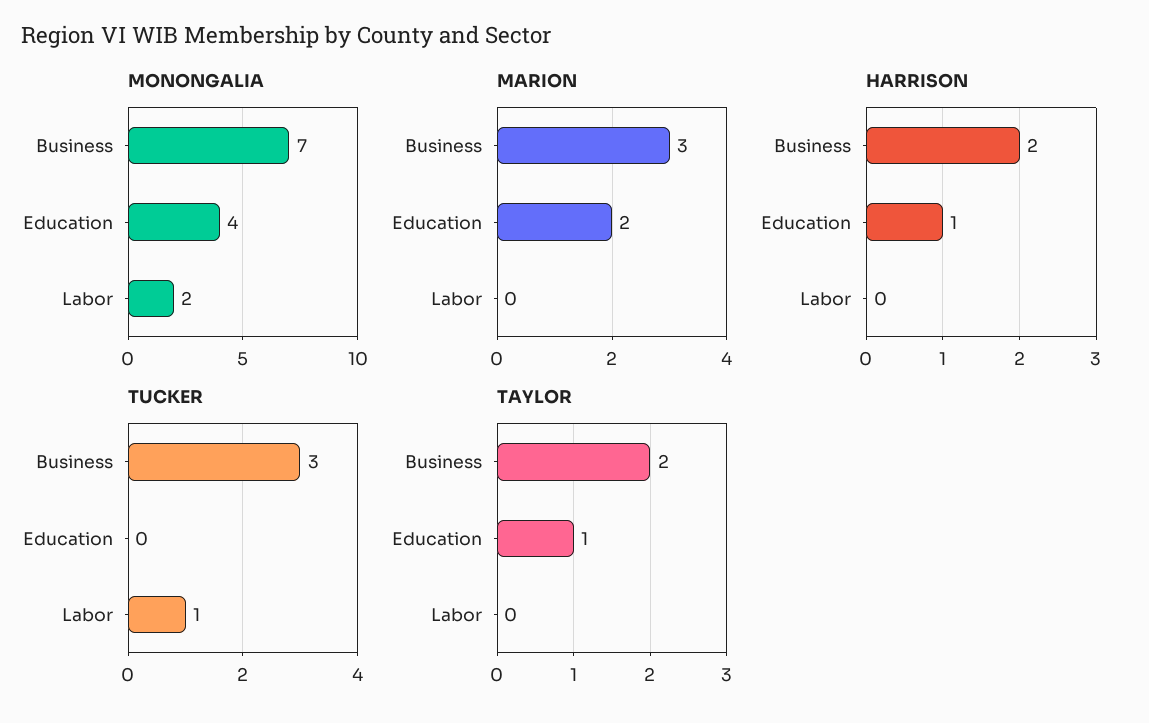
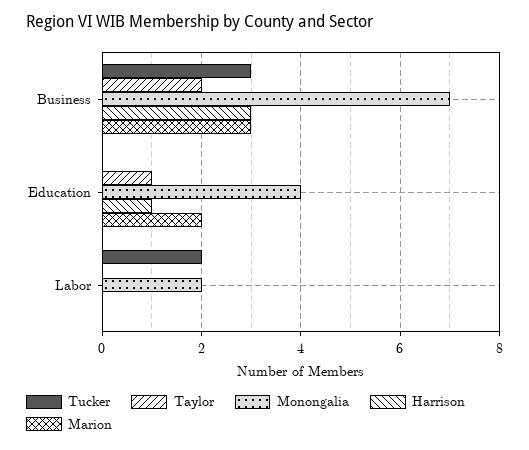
HARRISON, Business: 2 -> 3
TUCKER, Labor: 1 -> 2

